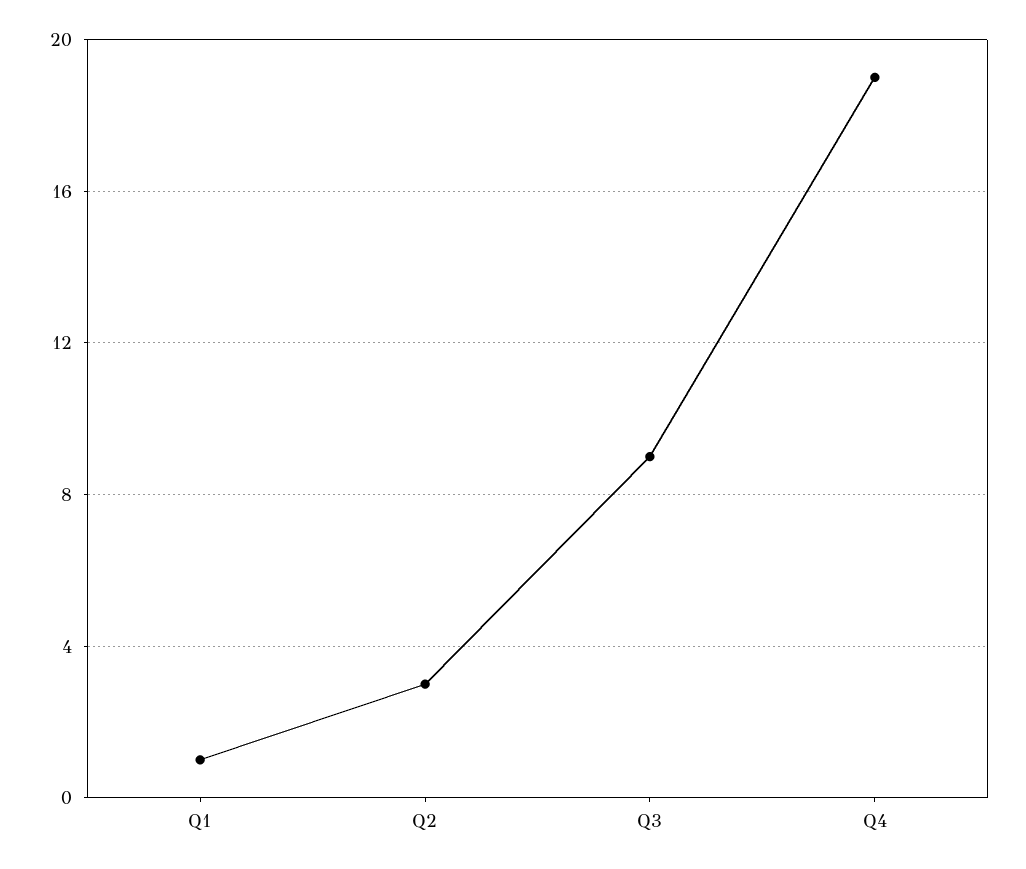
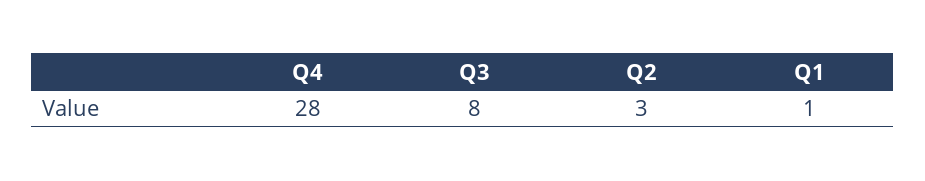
Q3: 9 -> 8
Q4: 19 -> 28

